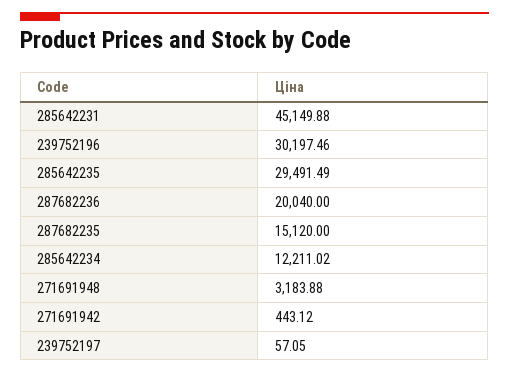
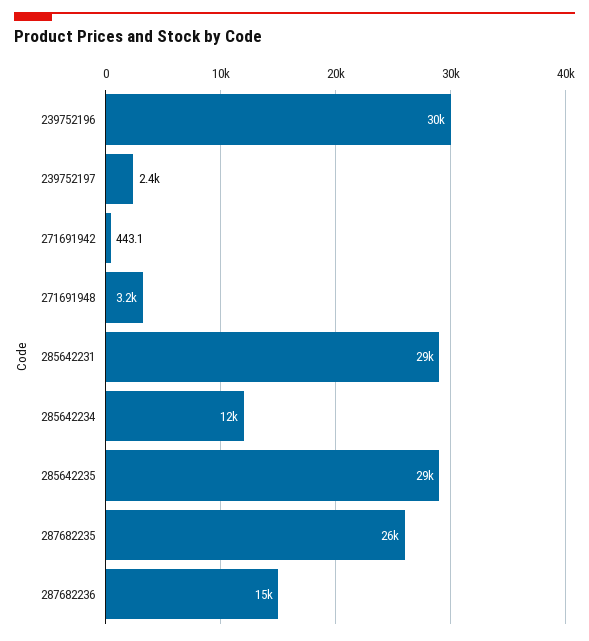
285642231: 45149.88 -> 29000
287682236: 20040 -> 15000
287682235: 15120 -> 26000
239752197: 57.05 -> 2400

